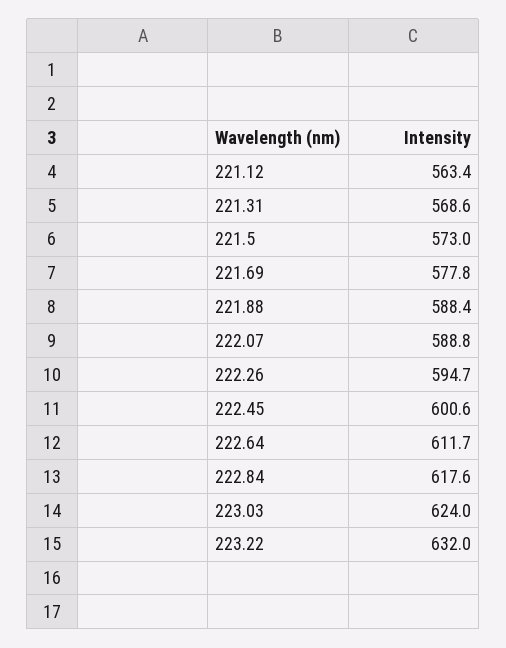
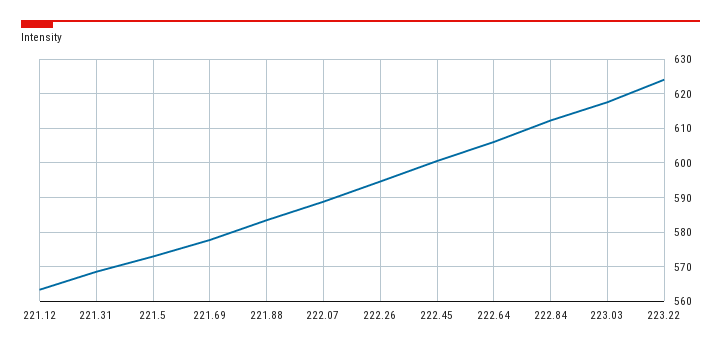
221.88: 588.4 -> 584
222.64: 611.7 -> 606
222.84: 617.6 -> 612
223.03: 624 -> 618
223.22: 632 -> 624

